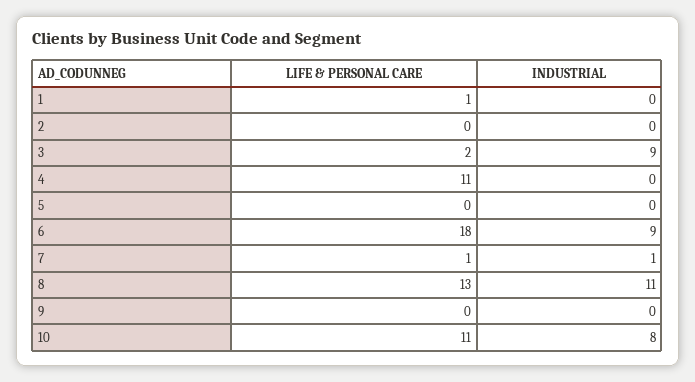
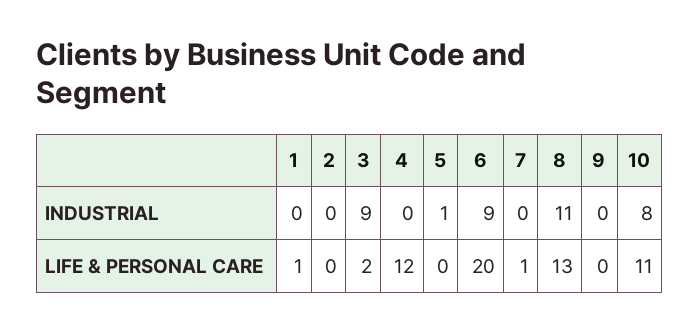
LIFE & PERSONAL CARE, 4: 11 -> 12
INDUSTRIAL, 5: 0 -> 1
LIFE & PERSONAL CARE, 6: 18 -> 20
INDUSTRIAL, 7: 1 -> 0

